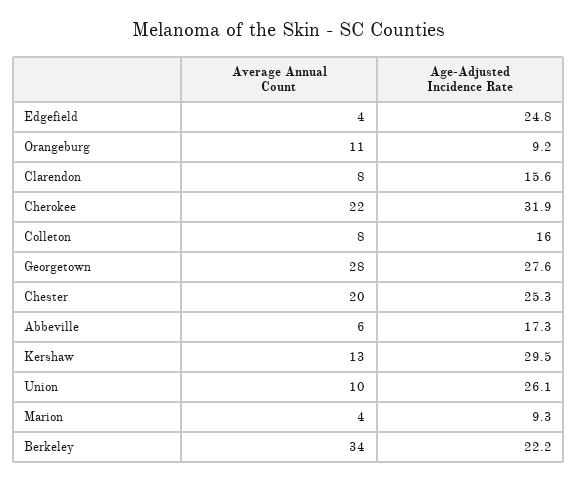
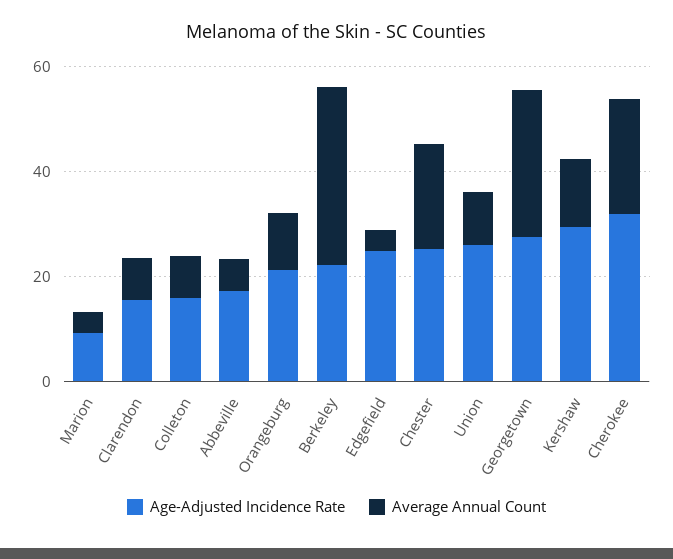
Age-Adjusted Incidence Rate, Orangeburg: 9.2 -> 20

